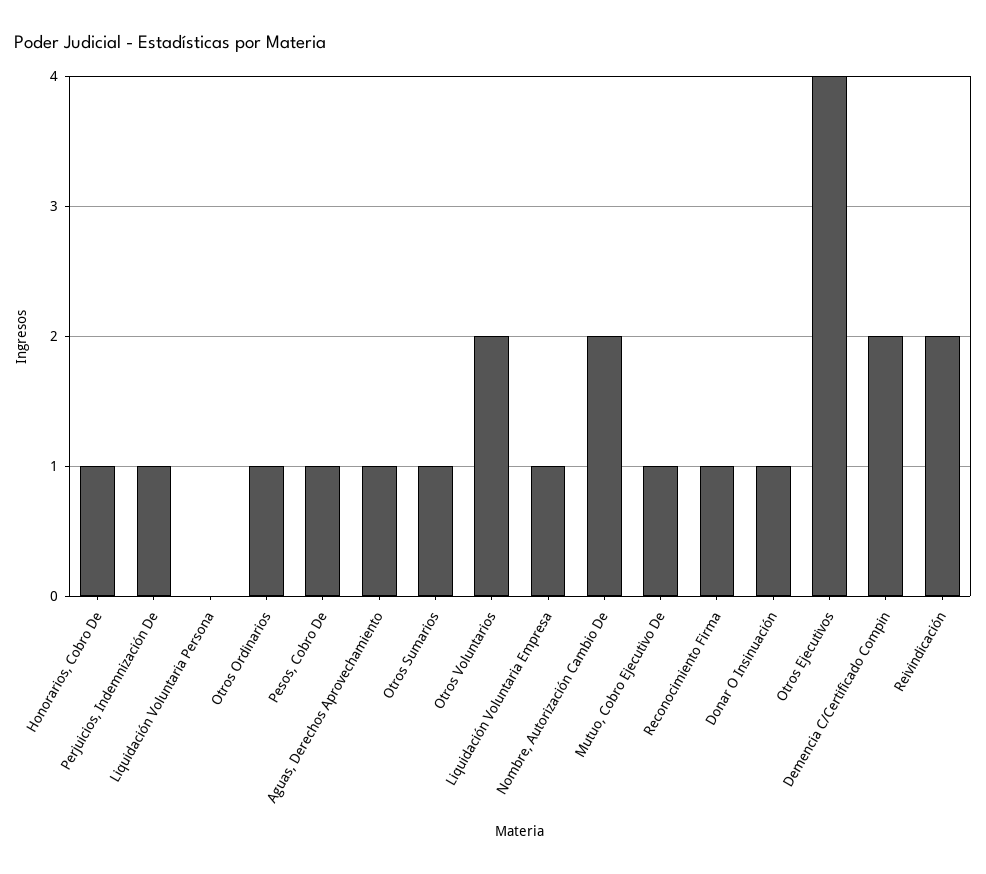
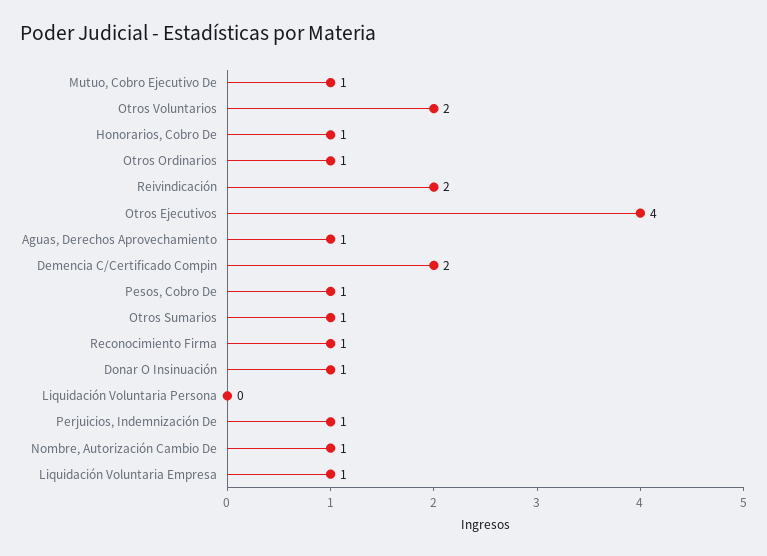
Nombre, Autorización Cambio De: 2 -> 1

